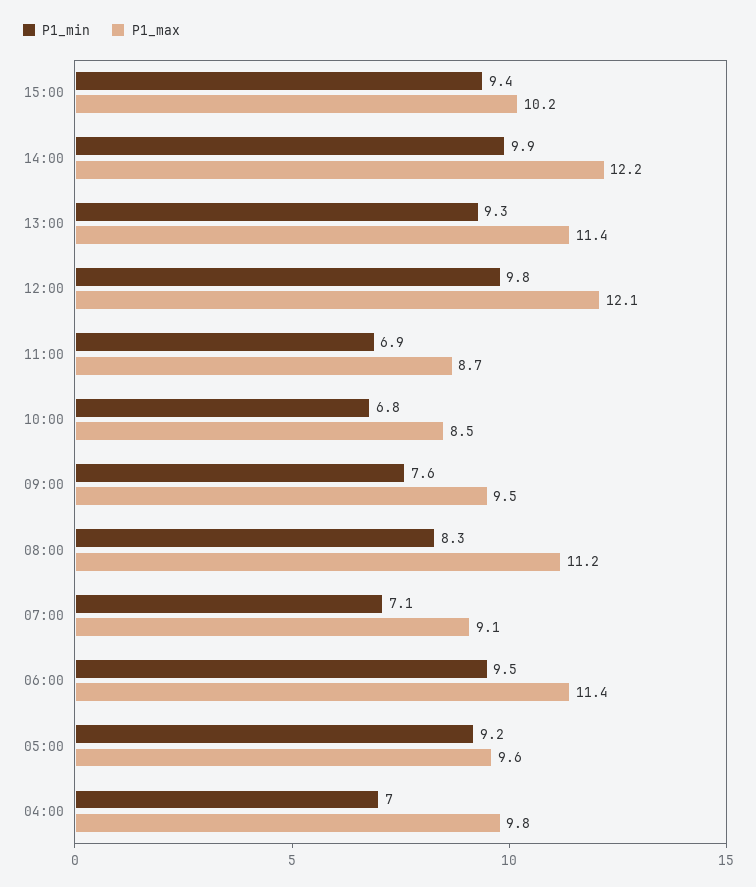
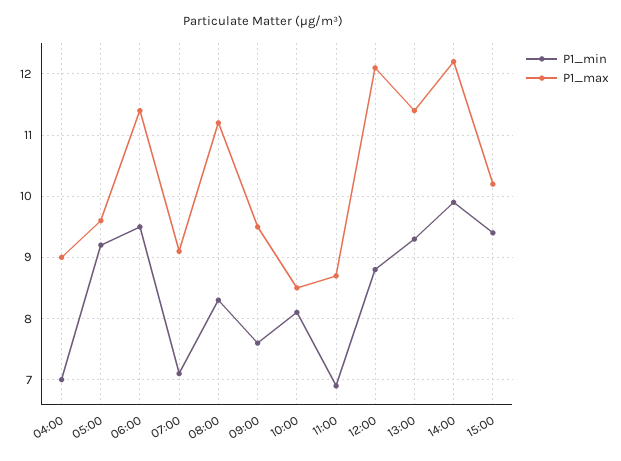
P1_min, 12:00: 9.8 -> 8.8
P1_min, 10:00: 6.8 -> 8.1
P1_max, 04:00: 9.8 -> 9

